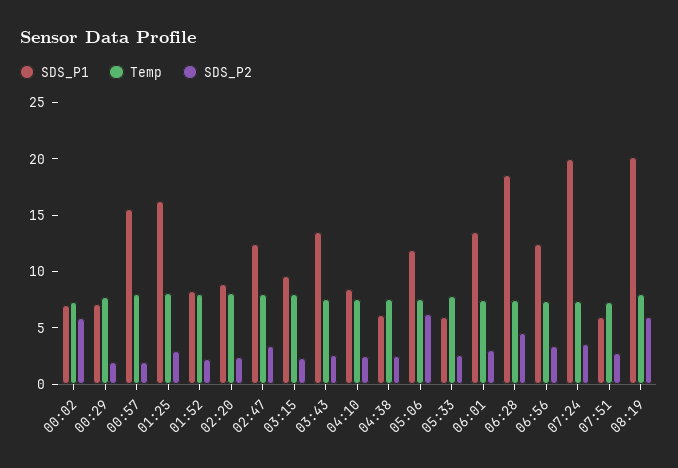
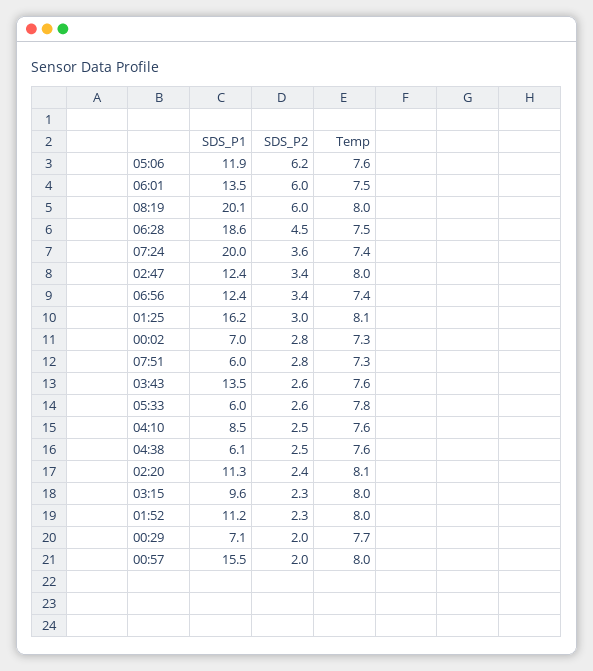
SDS_P2, 00:02: 6 -> 2.8
SDS_P1, 01:52: 8 -> 11.2
SDS_P1, 02:20: 9 -> 11.3
SDS_P2, 06:01: 3 -> 6

